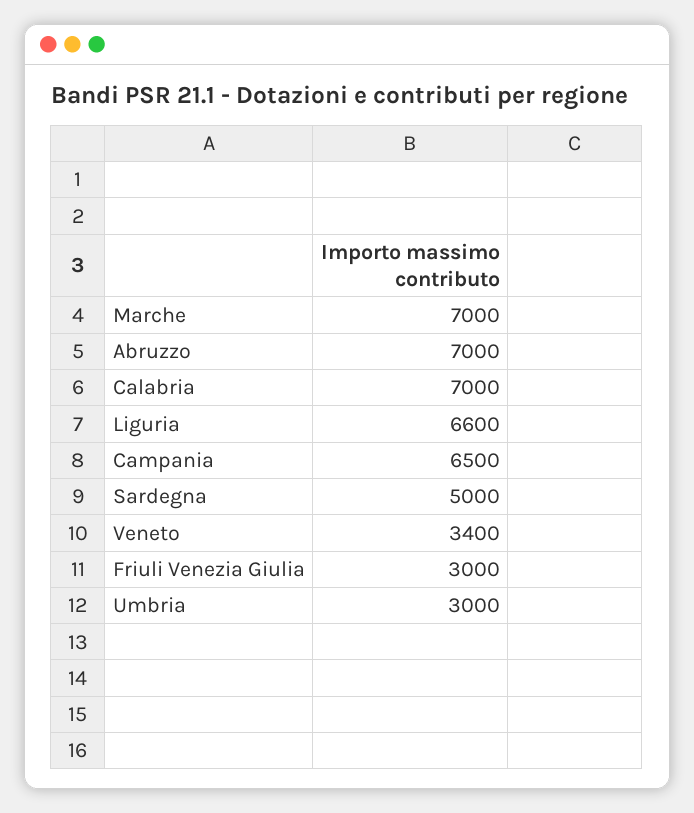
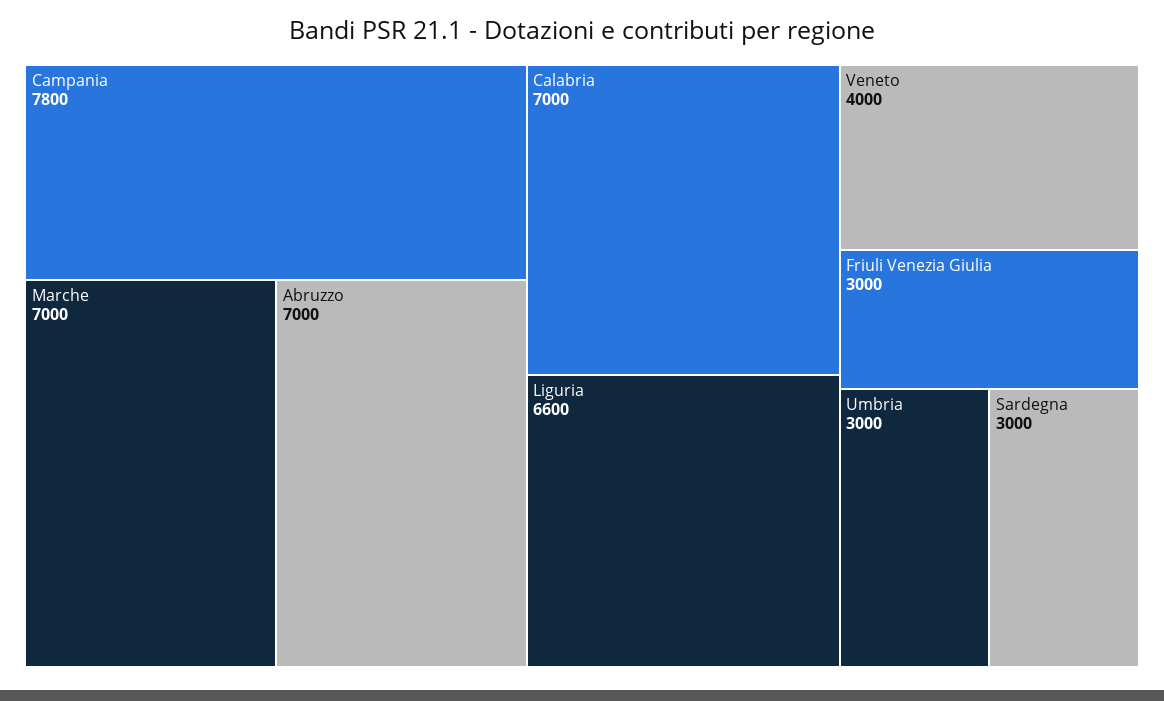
Campania: 6500 -> 7800
Sardegna: 5000 -> 3000
Veneto: 3400 -> 4000

